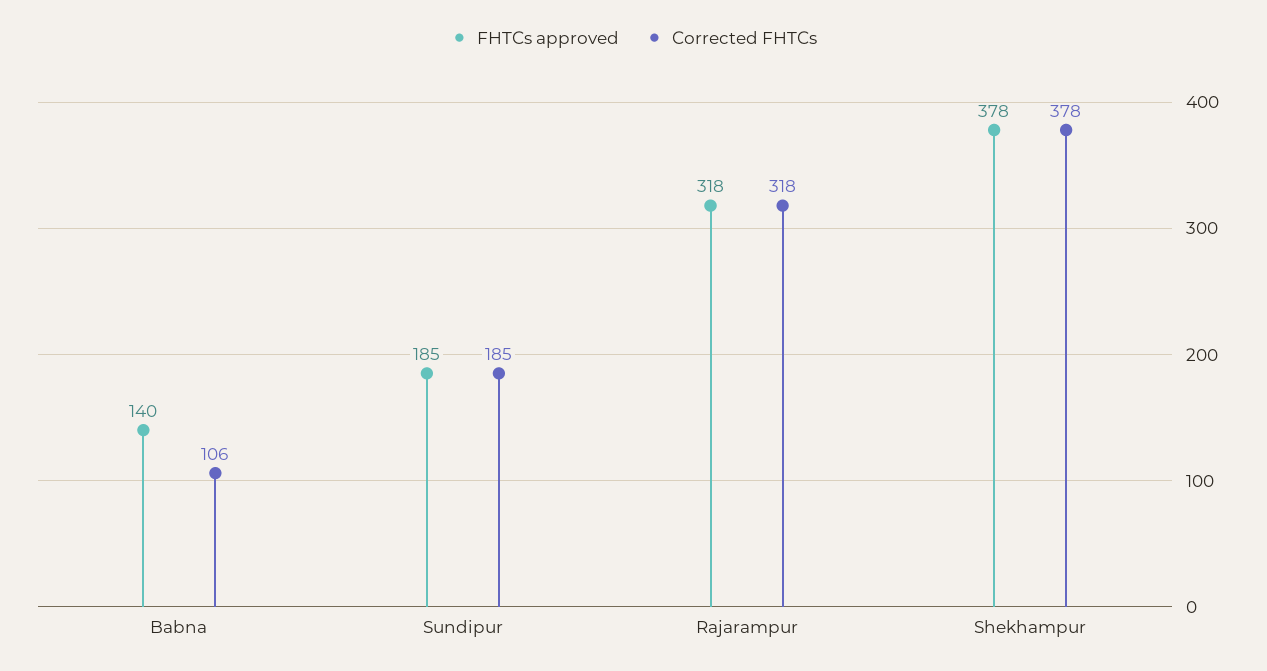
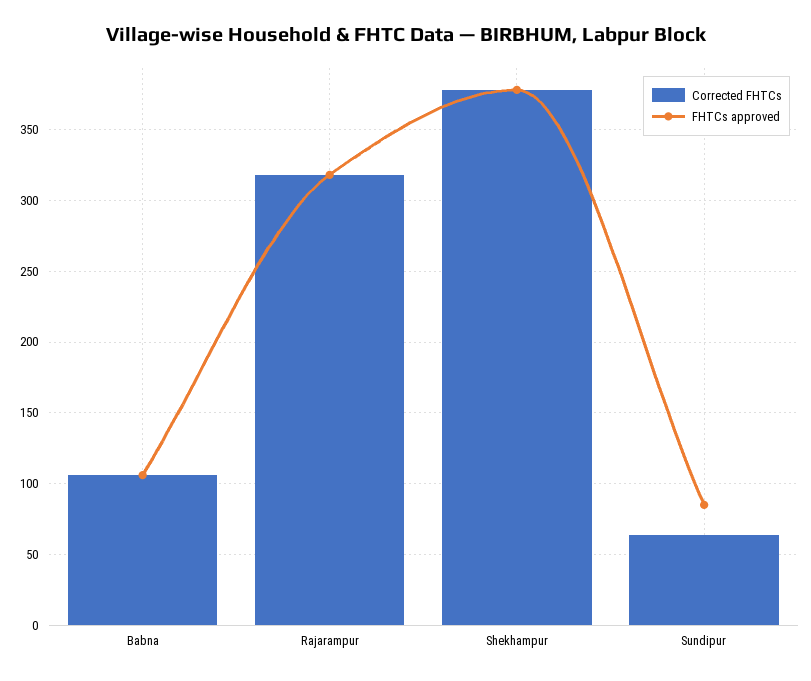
FHTCs approved, Babna: 140 -> 105
FHTCs approved, Sundipur: 185 -> 85
Corrected FHTCs, Sundipur: 185 -> 65

